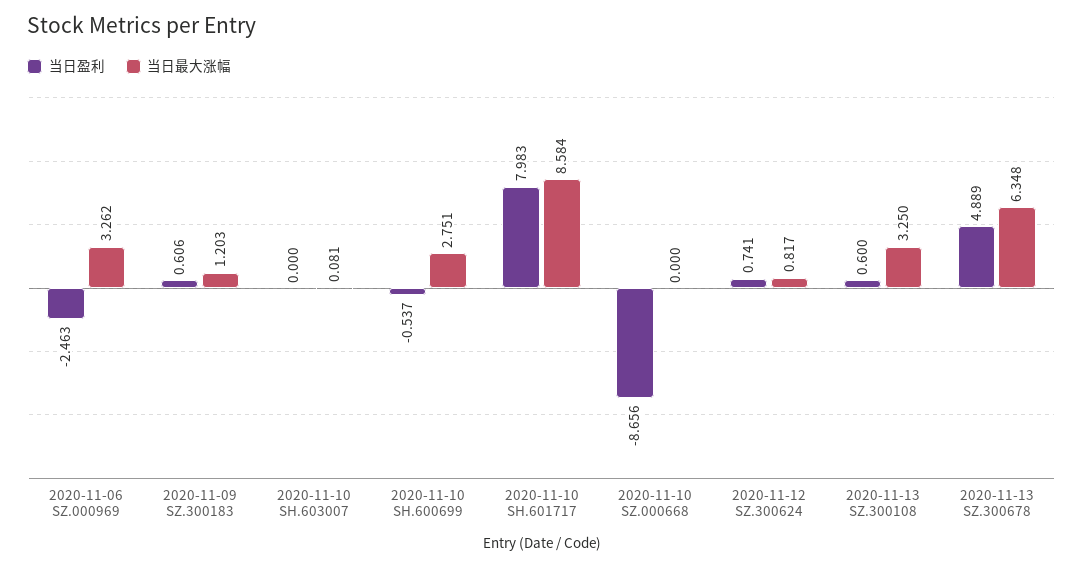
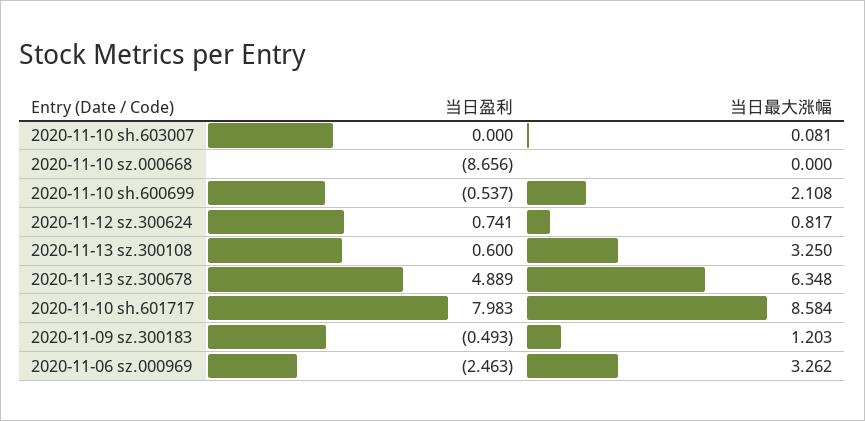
当日盈利, 2020-11-09 SZ.300183: 0.606 -> -0.493
当日最大涨幅, 2020-11-10 SH.600699: 2.751 -> 2.108

